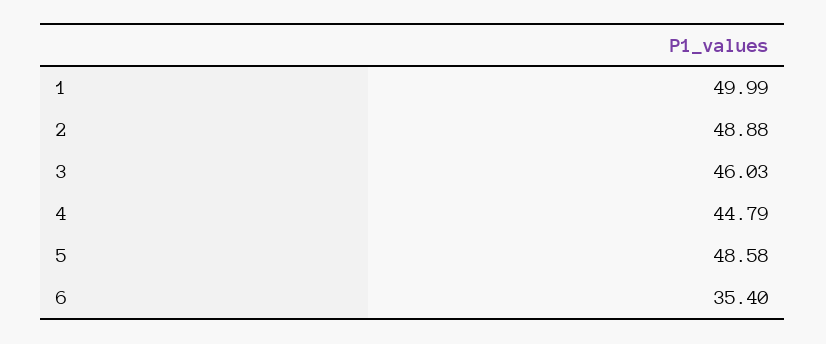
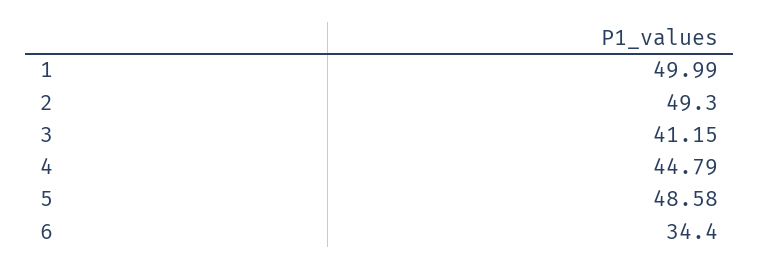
2: 48.88 -> 49.3
3: 46.03 -> 41.15
6: 35.4 -> 34.4

